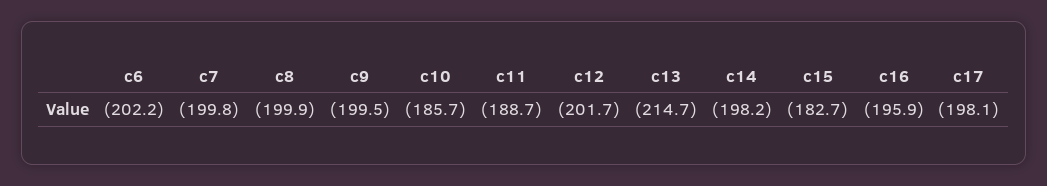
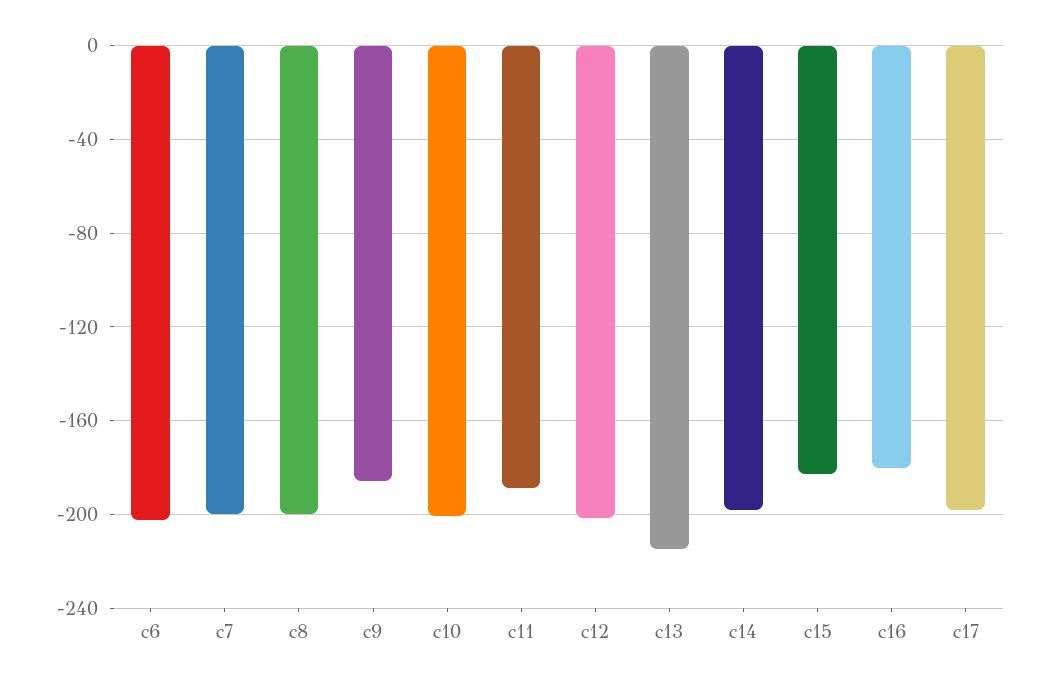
c9: -199.5 -> -185
c10: -185.7 -> -200
c16: -195.9 -> -180

